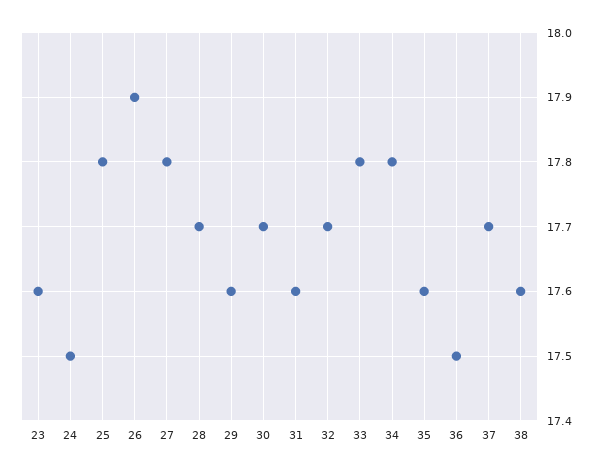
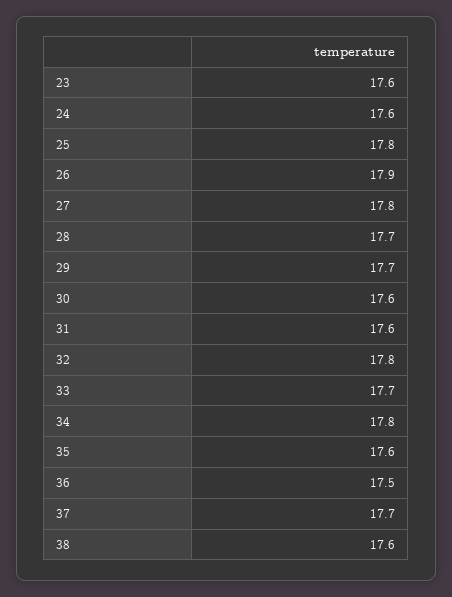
24: 17.5 -> 17.6
29: 17.6 -> 17.7
30: 17.7 -> 17.6
32: 17.7 -> 17.8
33: 17.8 -> 17.7

